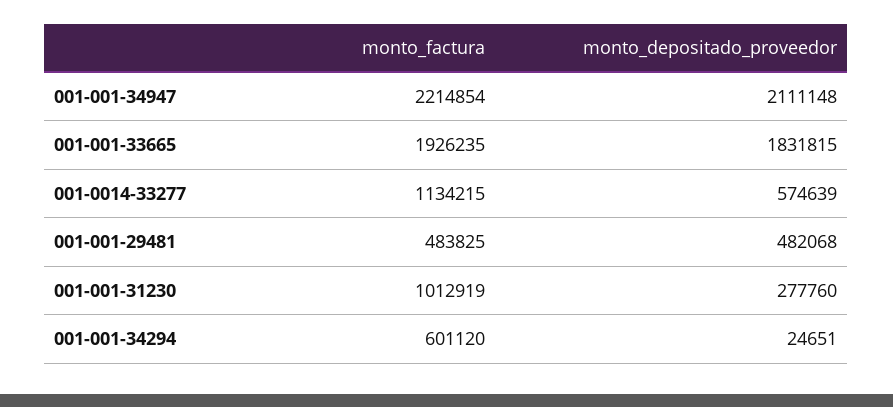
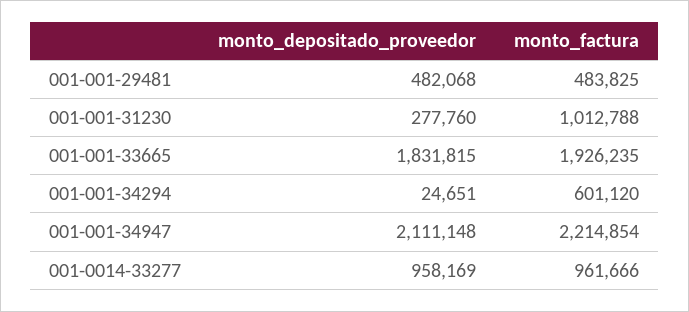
monto_factura, 001-0014-33277: 1134215 -> 961666
monto_depositado_proveedor, 001-0014-33277: 574639 -> 958169
monto_factura, 001-001-31230: 1012919 -> 1012788

